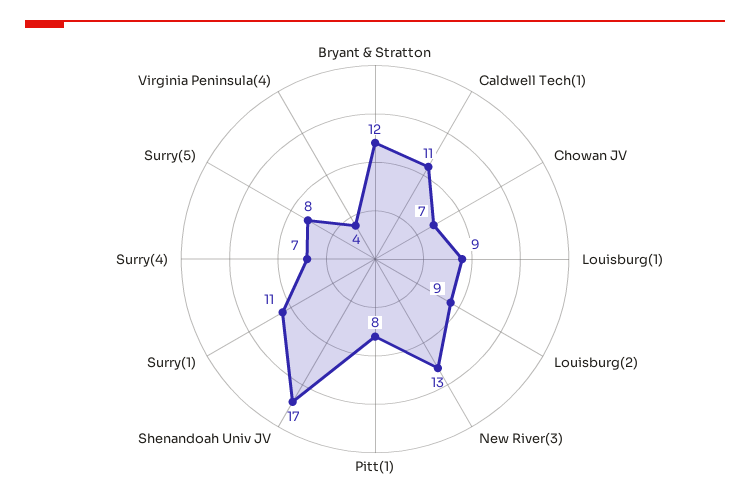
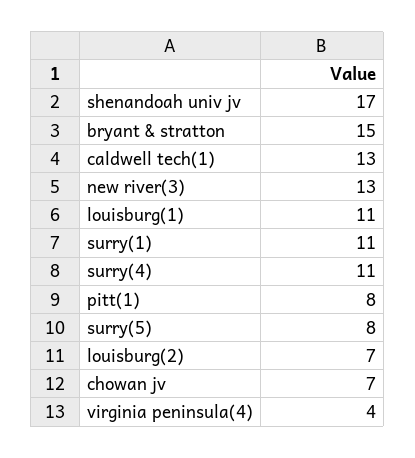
Bryant & Stratton: 12 -> 15
Caldwell Tech(1): 11 -> 13
Louisburg(1): 9 -> 11
Louisburg(2): 9 -> 7
Surry(4): 7 -> 11

